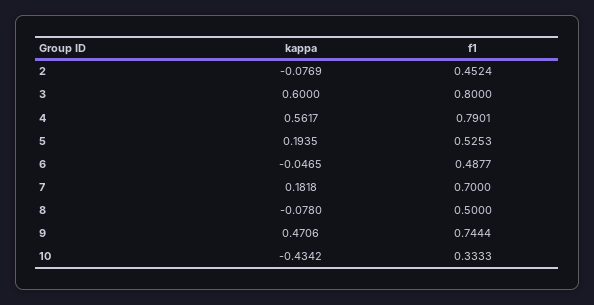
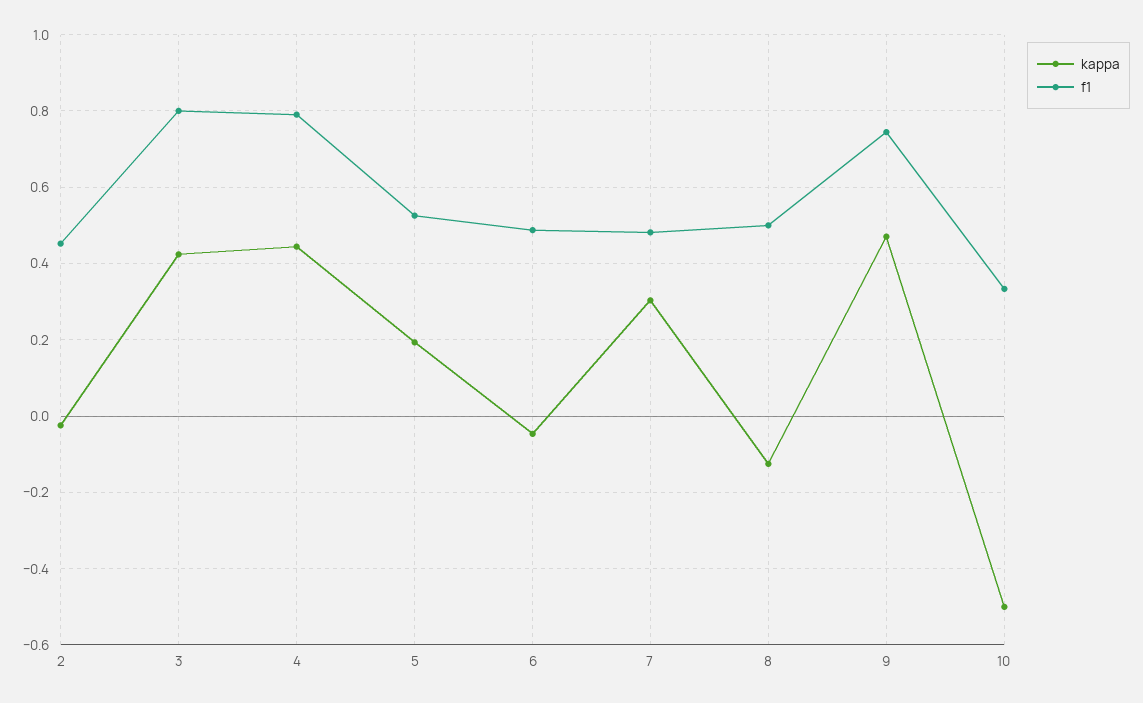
kappa, 2: -0.0769 -> -0.02
kappa, 3: 0.6 -> 0.42
kappa, 4: 0.5617 -> 0.44
kappa, 7: 0.1818 -> 0.3
f1, 7: 0.7 -> 0.48
kappa, 8: -0.078 -> -0.12
kappa, 10: -0.4342 -> -0.5

